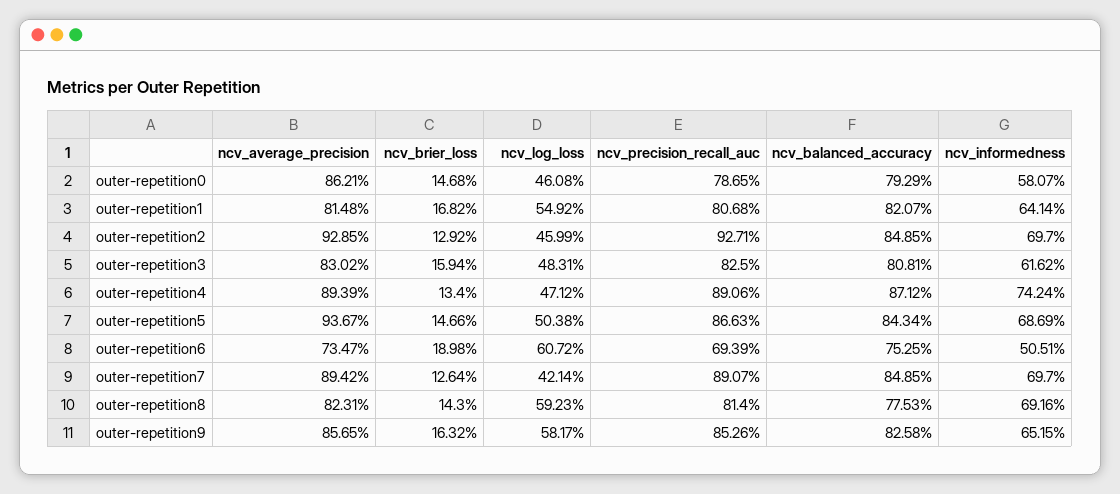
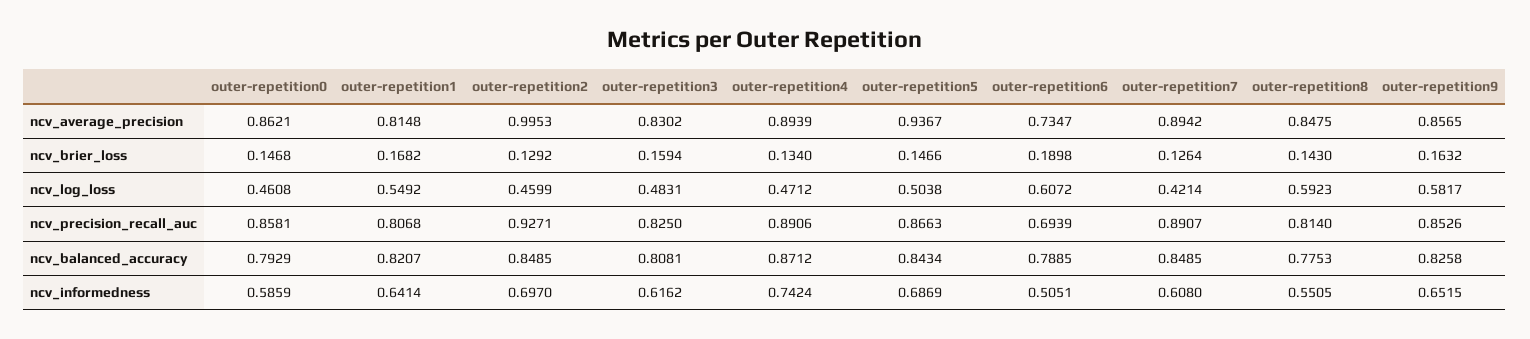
ncv_precision_recall_auc, outer-repetition0: 0.7865 -> 0.8581
ncv_informedness, outer-repetition0: 0.5807 -> 0.5859
ncv_average_precision, outer-repetition2: 0.9285 -> 0.9953
ncv_balanced_accuracy, outer-repetition6: 0.7525 -> 0.7885
ncv_informedness, outer-repetition7: 0.697 -> 0.608
ncv_average_precision, outer-repetition8: 0.8231 -> 0.8475
ncv_informedness, outer-repetition8: 0.6916 -> 0.5505

